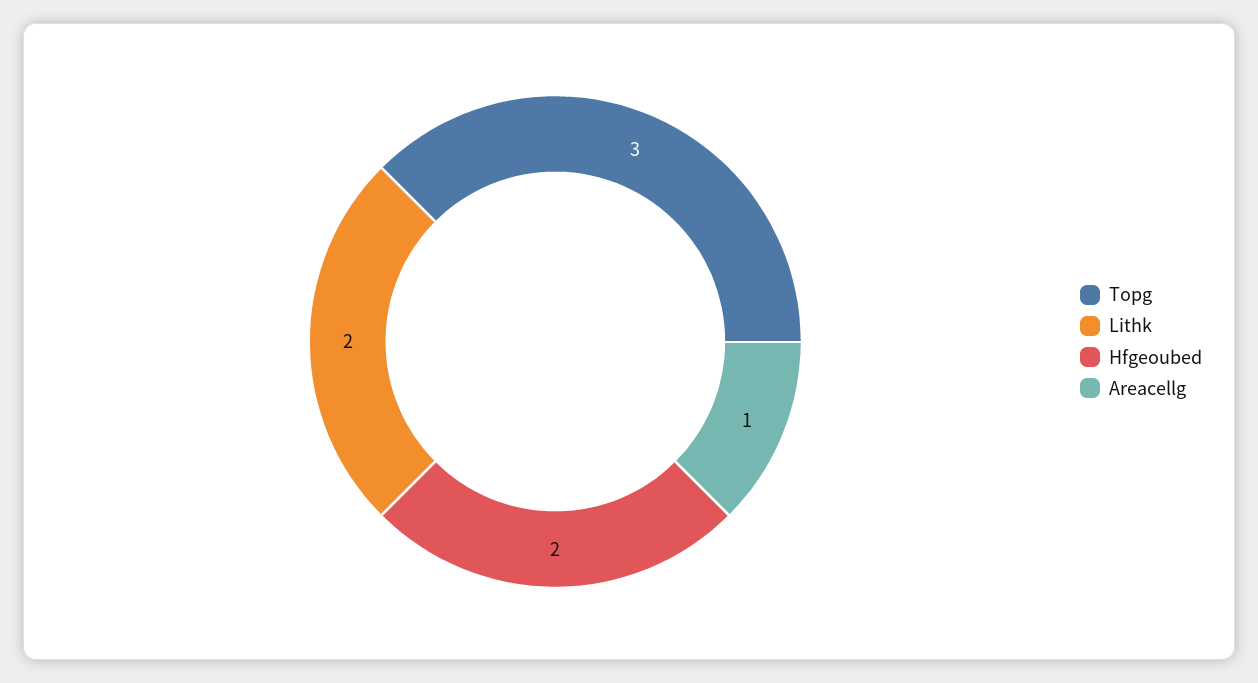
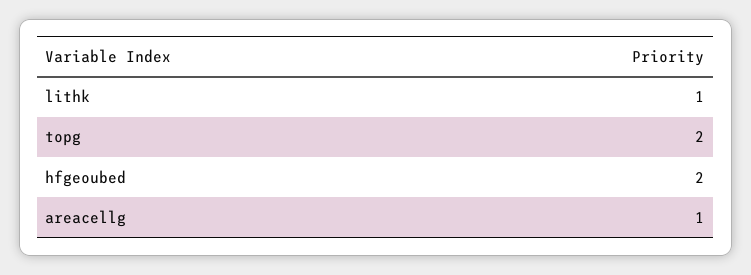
Topg: 3 -> 2
Lithk: 2 -> 1

